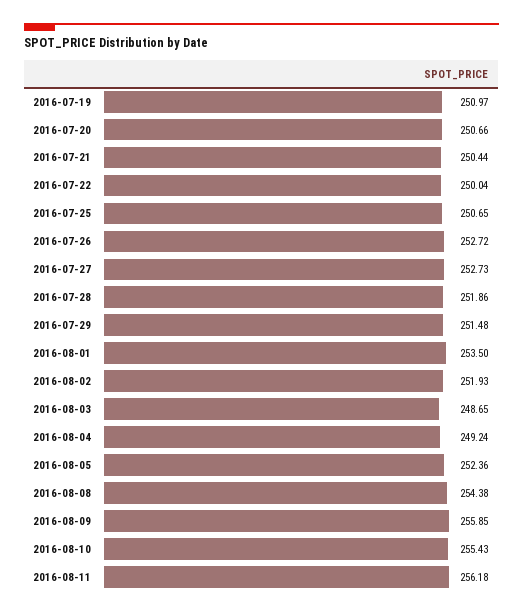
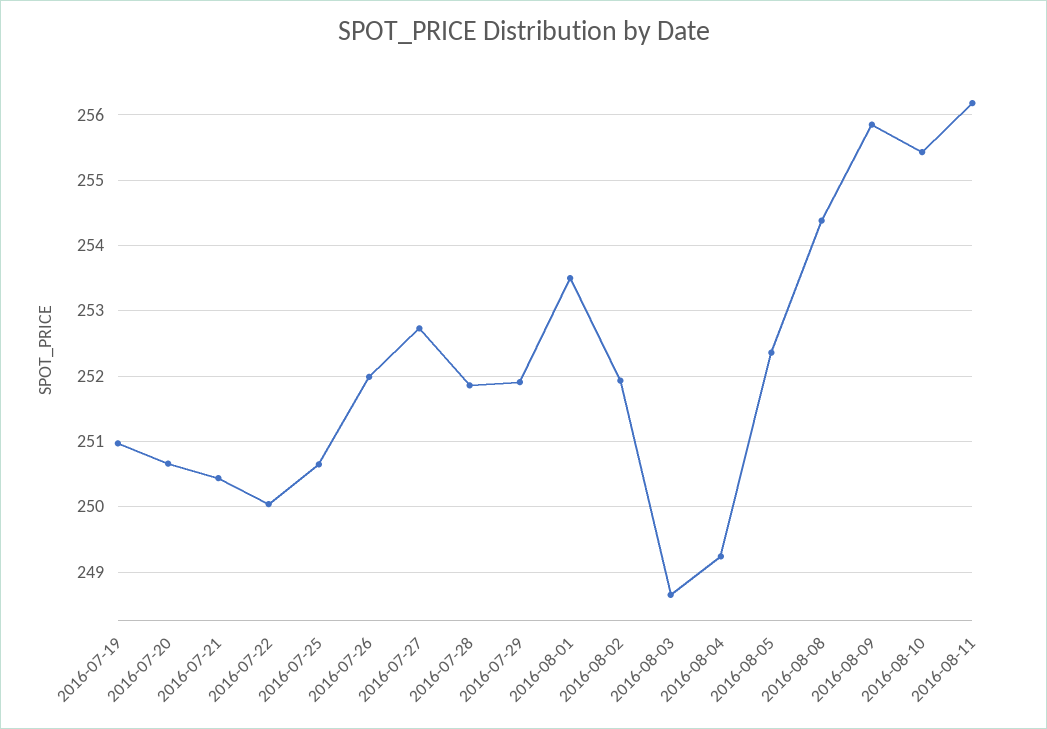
2016-07-26: 252.72 -> 252
2016-07-29: 251.48 -> 251.9

